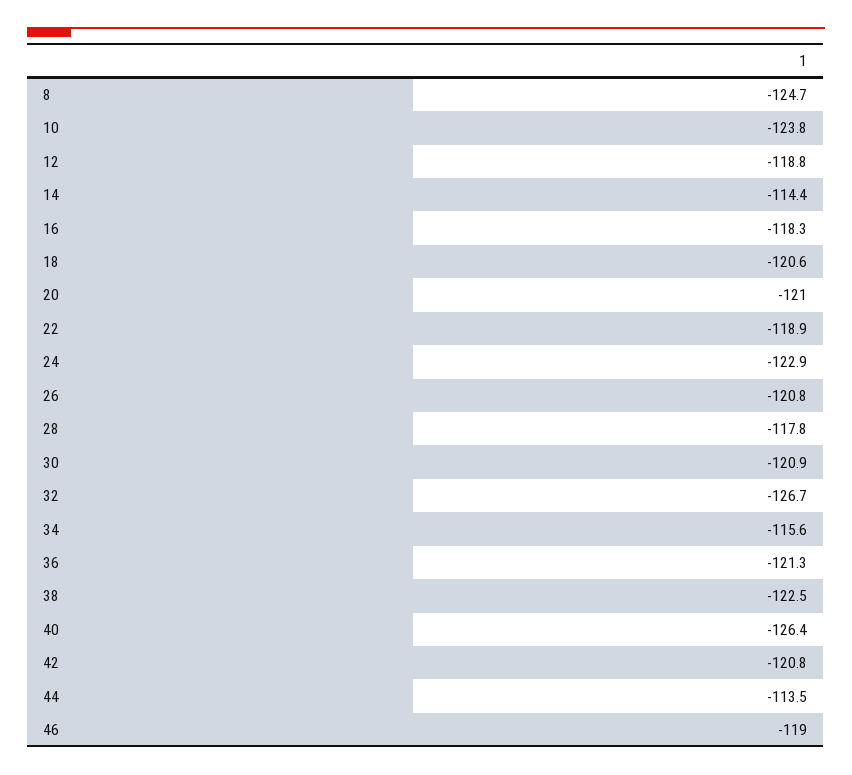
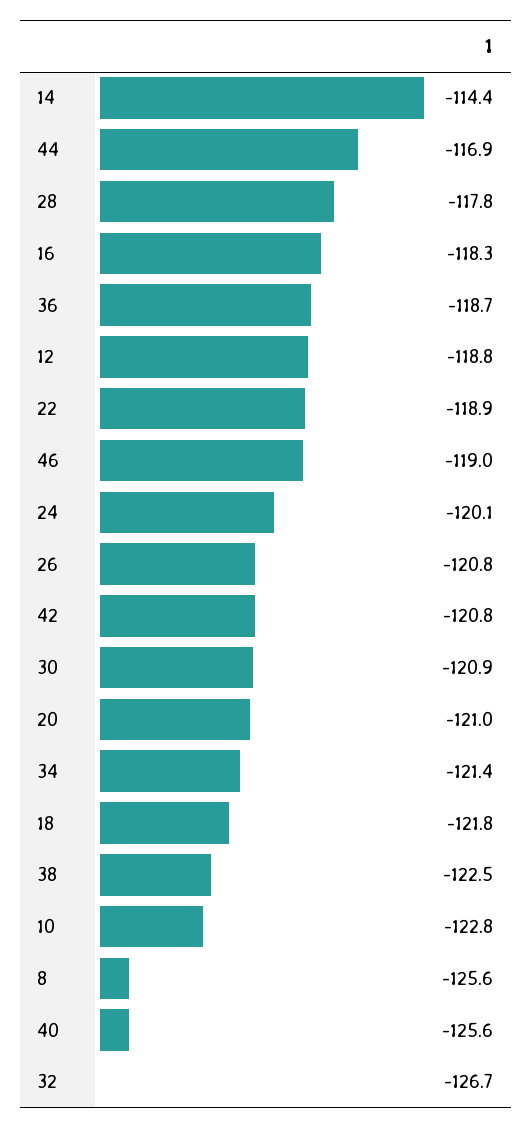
8: -124.7 -> -125.6
10: -123.8 -> -122.8
18: -120.6 -> -121.8
24: -122.9 -> -120.1
34: -115.6 -> -121.4
36: -121.3 -> -118.7
40: -126.4 -> -125.6
44: -113.5 -> -116.9

